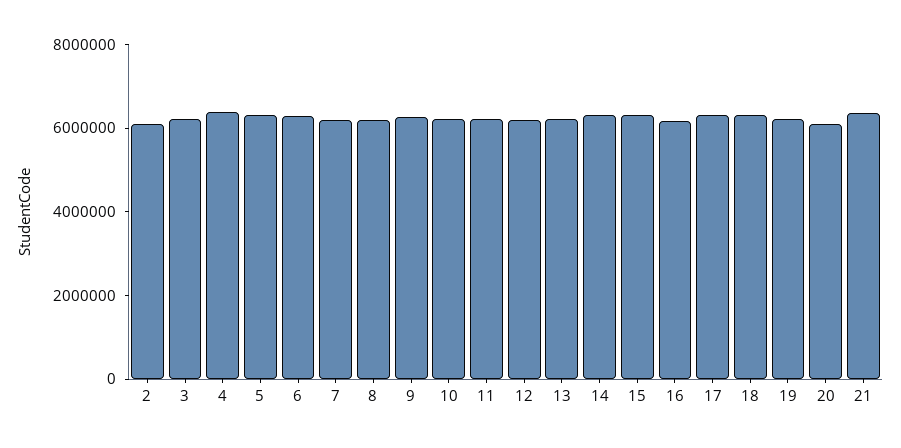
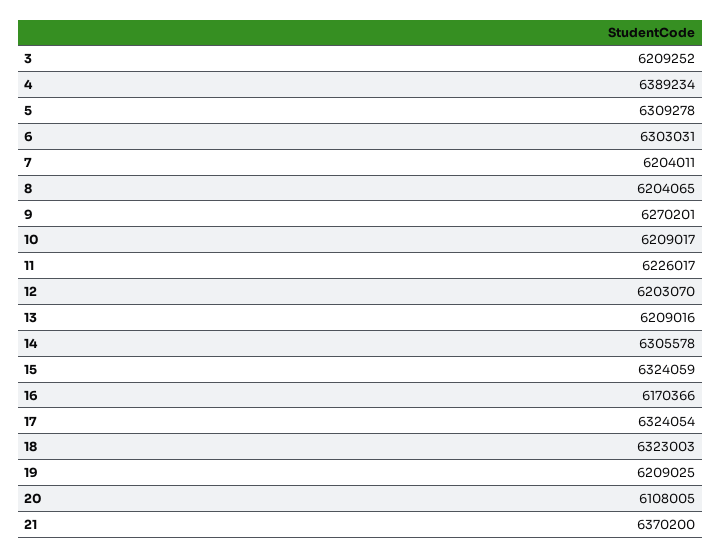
2: 6000000 -> none

